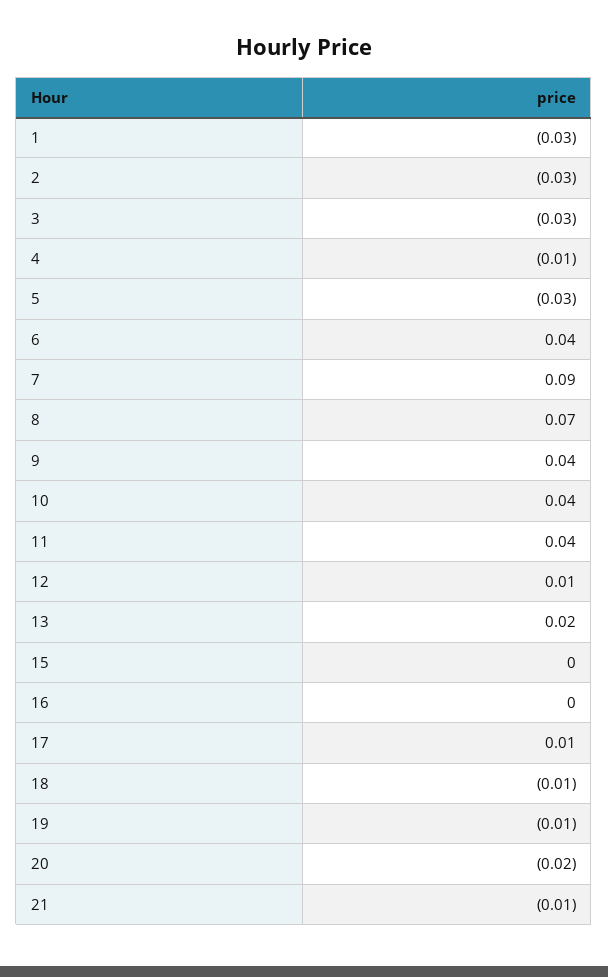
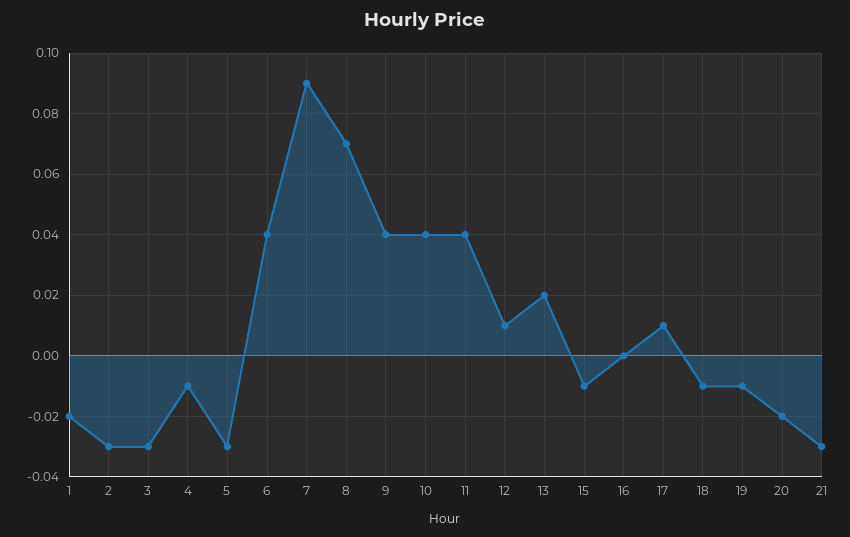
1: -0.03 -> -0.02
15: 0 -> -0.01
21: -0.01 -> -0.03

